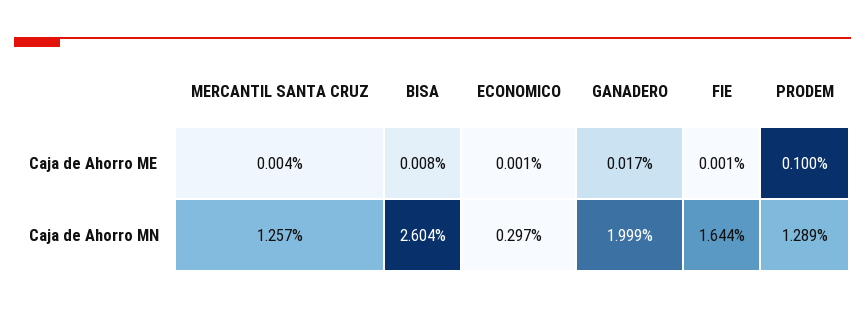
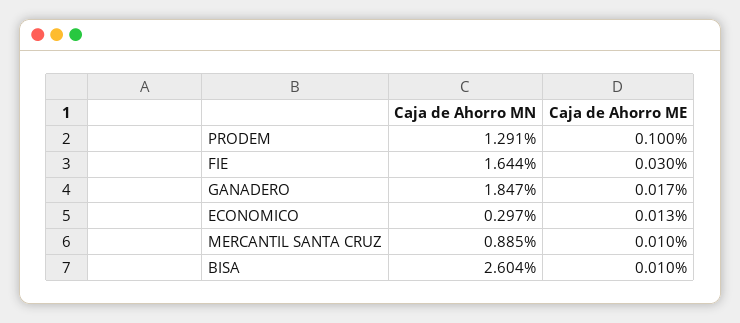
MERCANTIL SANTA CRUZ, Caja de Ahorro ME: 0.004 -> 0.01
BISA, Caja de Ahorro ME: 0.008 -> 0.01
ECONOMICO, Caja de Ahorro ME: 0.001 -> 0.013
FIE, Caja de Ahorro ME: 0.001 -> 0.03
MERCANTIL SANTA CRUZ, Caja de Ahorro MN: 1.257 -> 0.885
GANADERO, Caja de Ahorro MN: 1.999 -> 1.847
PRODEM, Caja de Ahorro MN: 1.289 -> 1.291

